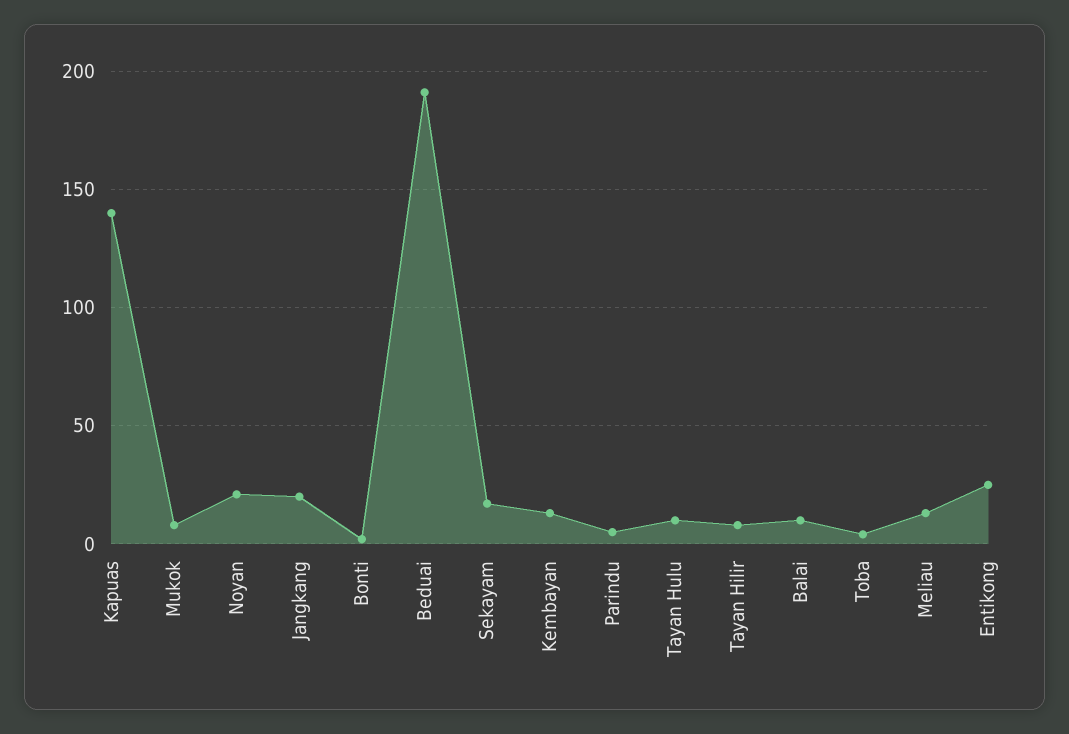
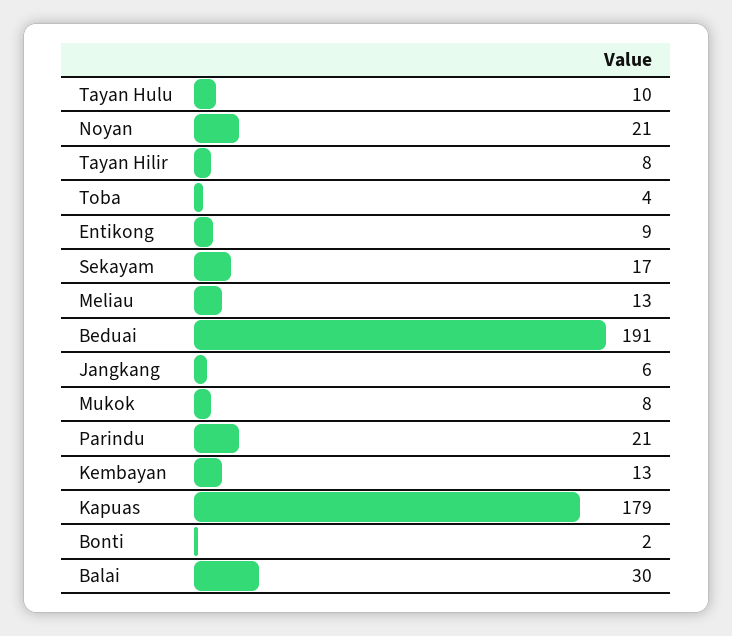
Kapuas: 140 -> 179
Jangkang: 20 -> 6
Parindu: 5 -> 21
Balai: 10 -> 30
Entikong: 25 -> 9

